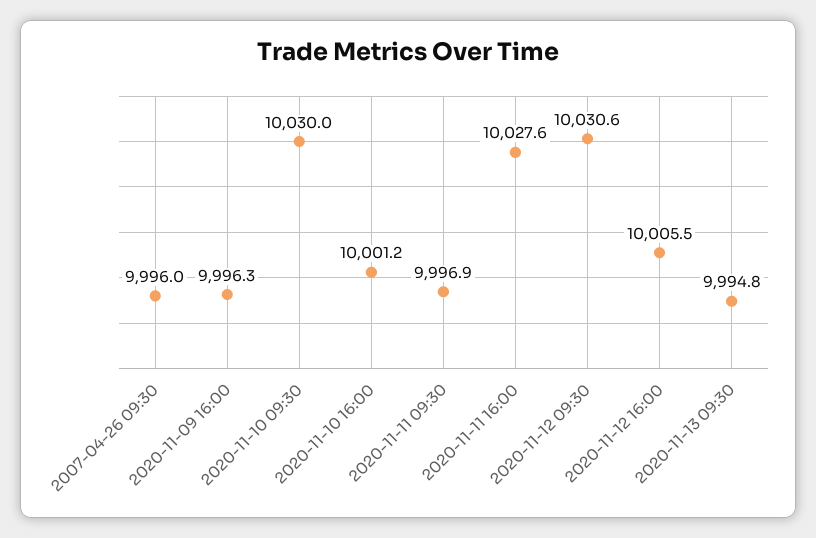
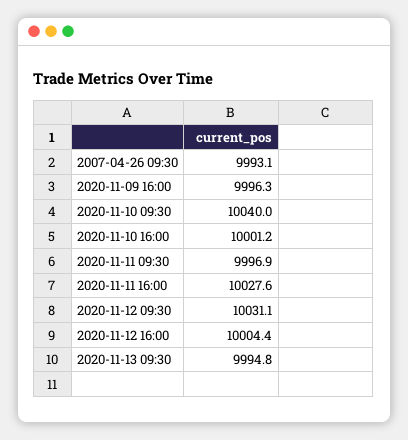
2007-04-26 09:30: 9996 -> 9993.1
2020-11-10 09:30: 10030 -> 10040
2020-11-12 09:30: 10030.6 -> 10031.1
2020-11-12 16:00: 10005.5 -> 10004.4

